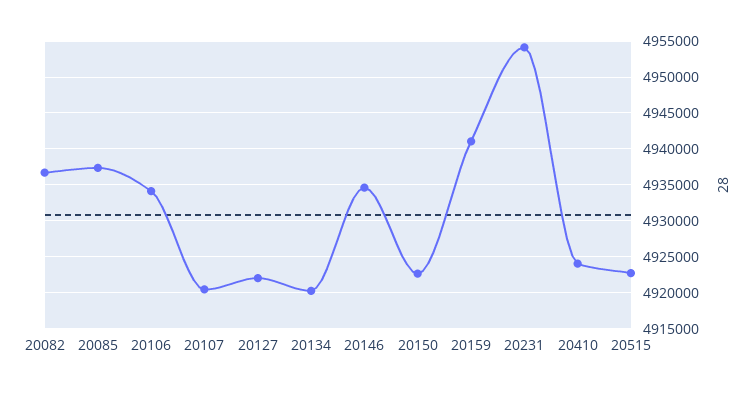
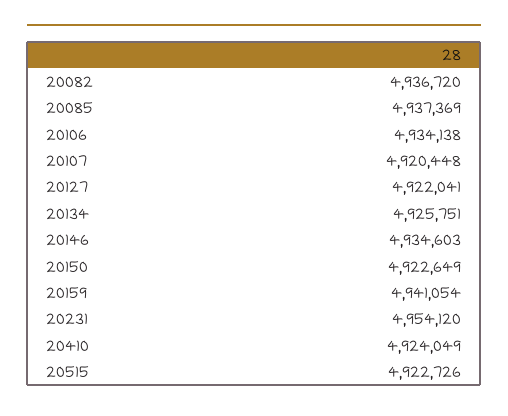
20134: 4920000 -> 4925751

